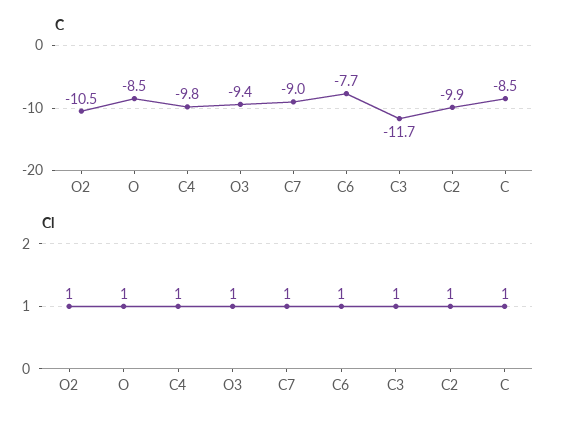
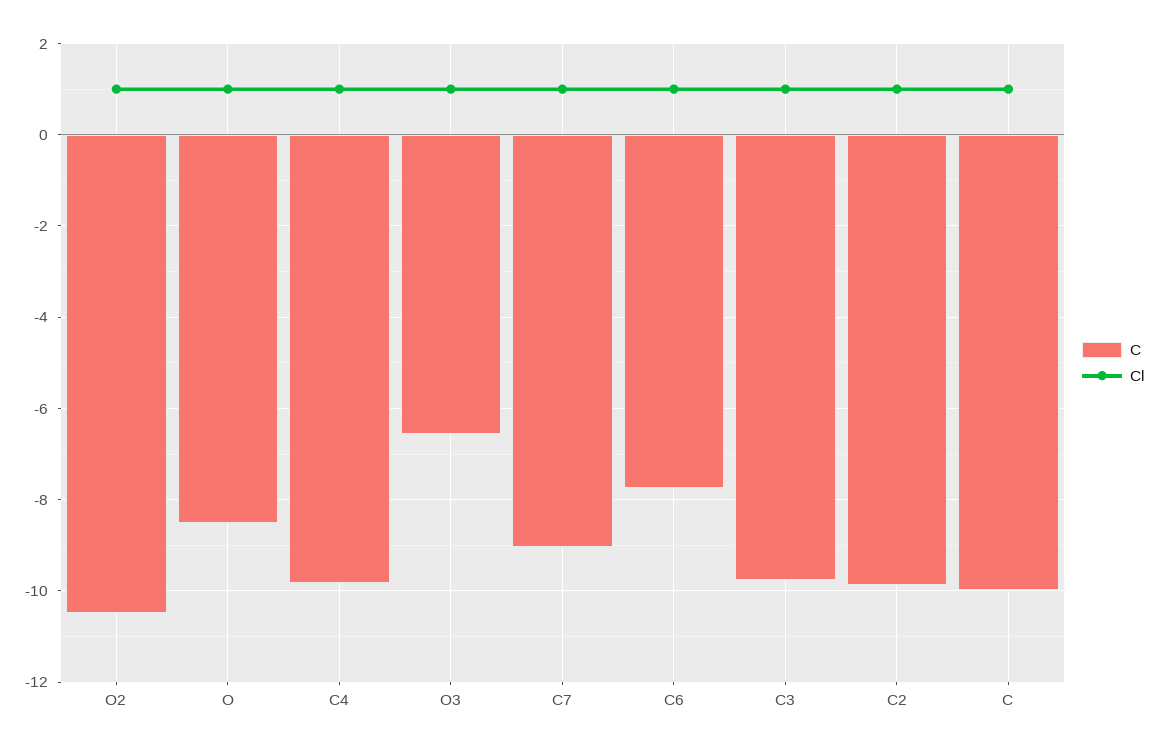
C, O3: -9.4 -> -6.6
C, C3: -11.7 -> -9.8
C, C: -8.5 -> -10

